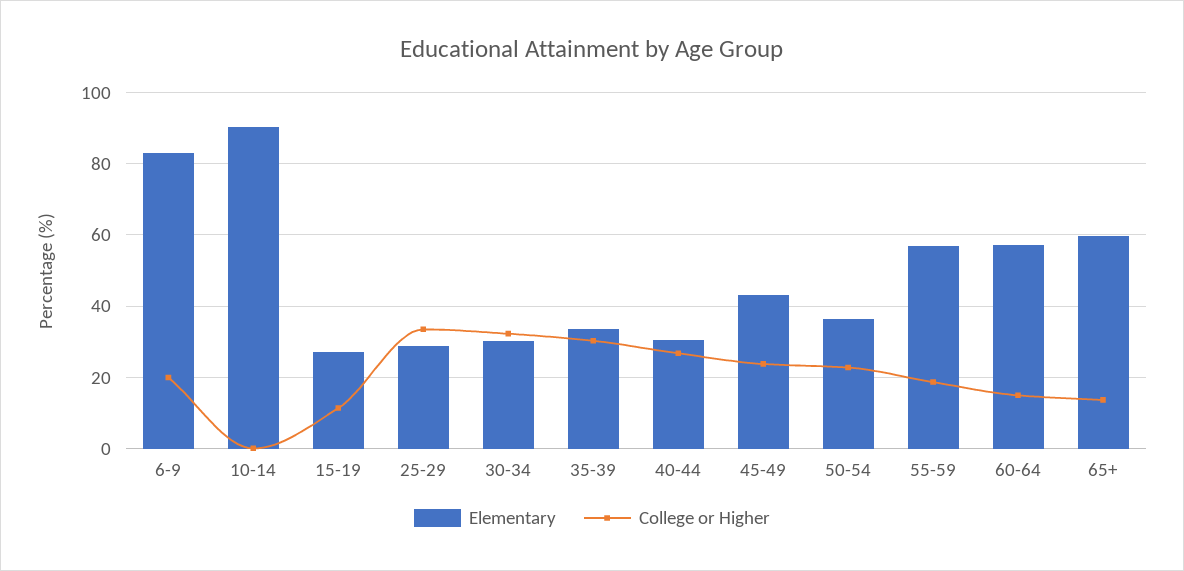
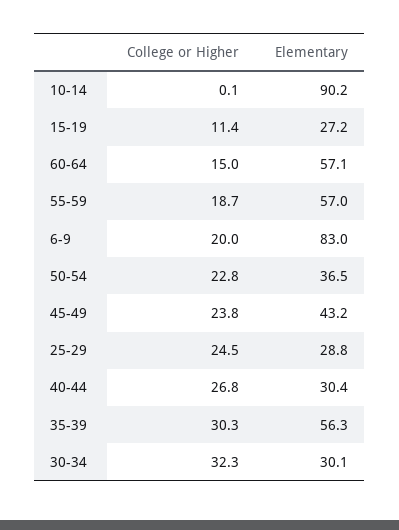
College or Higher, 25-29: 34 -> 24.5
Elementary, 35-39: 34 -> 56.3
Elementary, 65+: 60 -> none
College or Higher, 65+: 14 -> none

